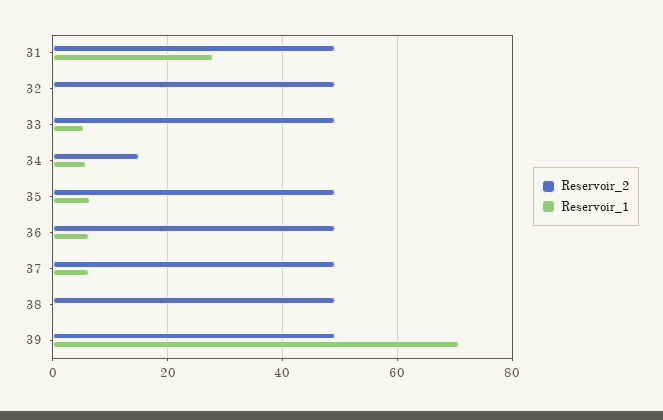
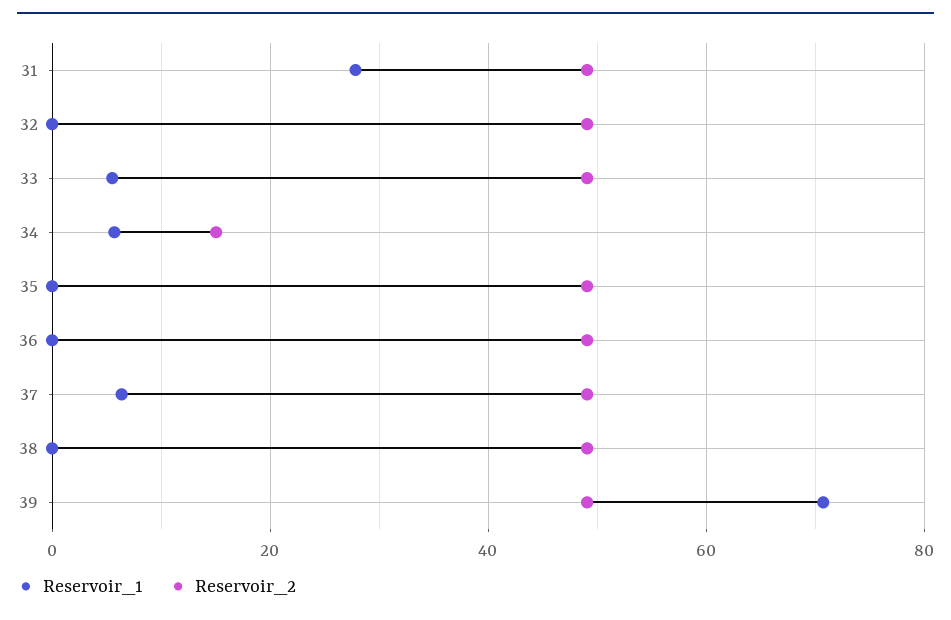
Reservoir_1, 35: 6 -> 0
Reservoir_1, 36: 6 -> 0

